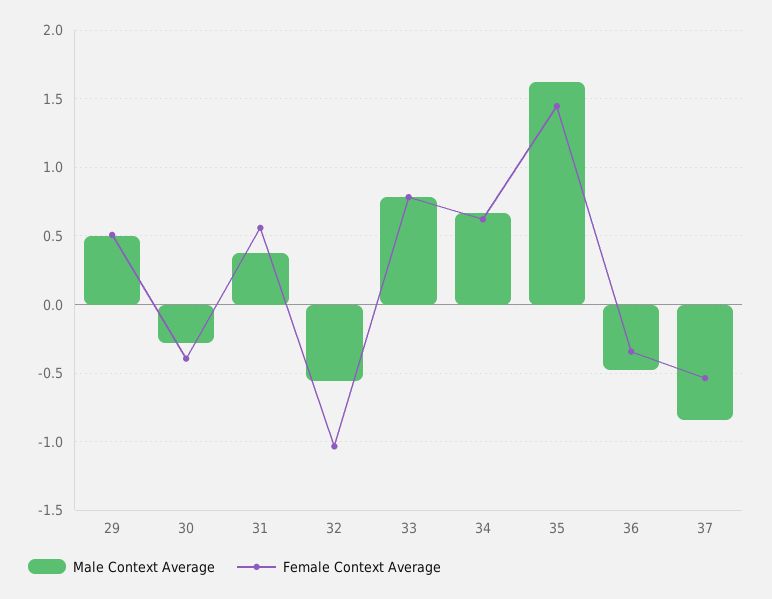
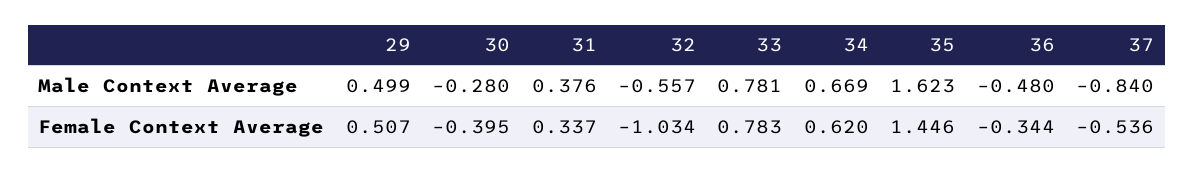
Female Context Average, 31: 0.55 -> 0.337

